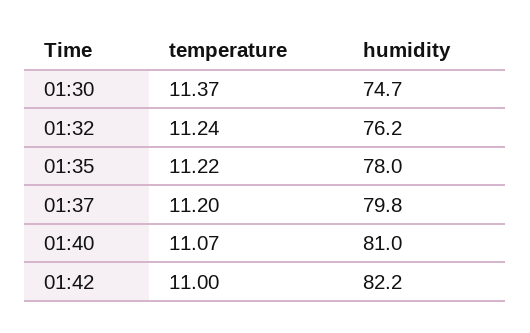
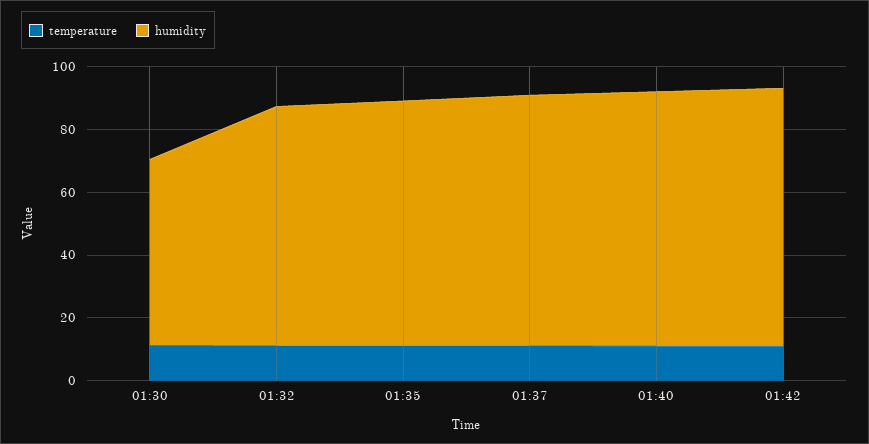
humidity, 01:30: 74.7 -> 60

